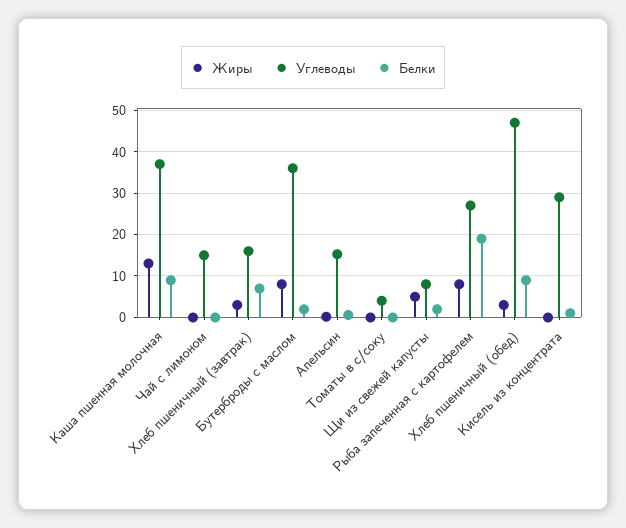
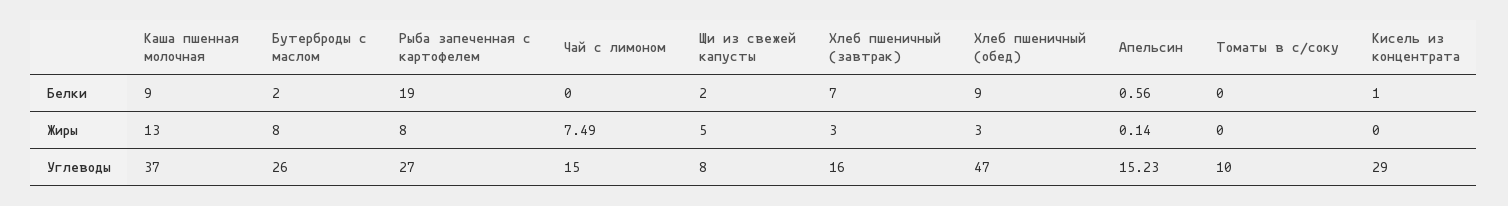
Жиры, Чай с лимоном: 0 -> 7.49
Углеводы, Бутерброды с маслом: 36 -> 26
Углеводы, Томаты в с/соку: 4 -> 10

